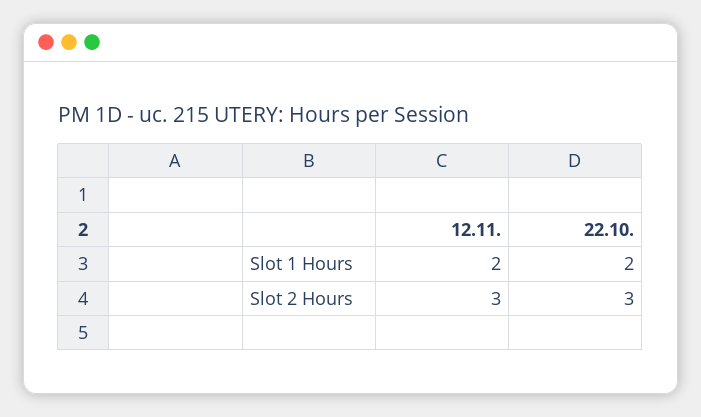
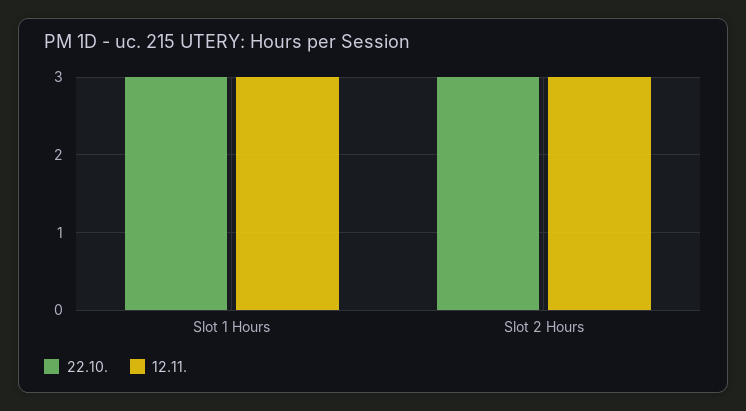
12.11., Slot 1 Hours: 2 -> 3
22.10., Slot 1 Hours: 2 -> 3

